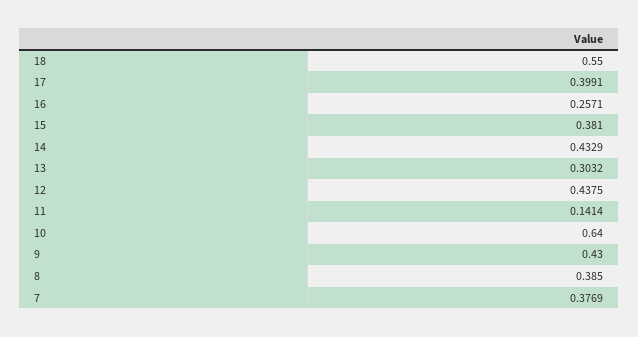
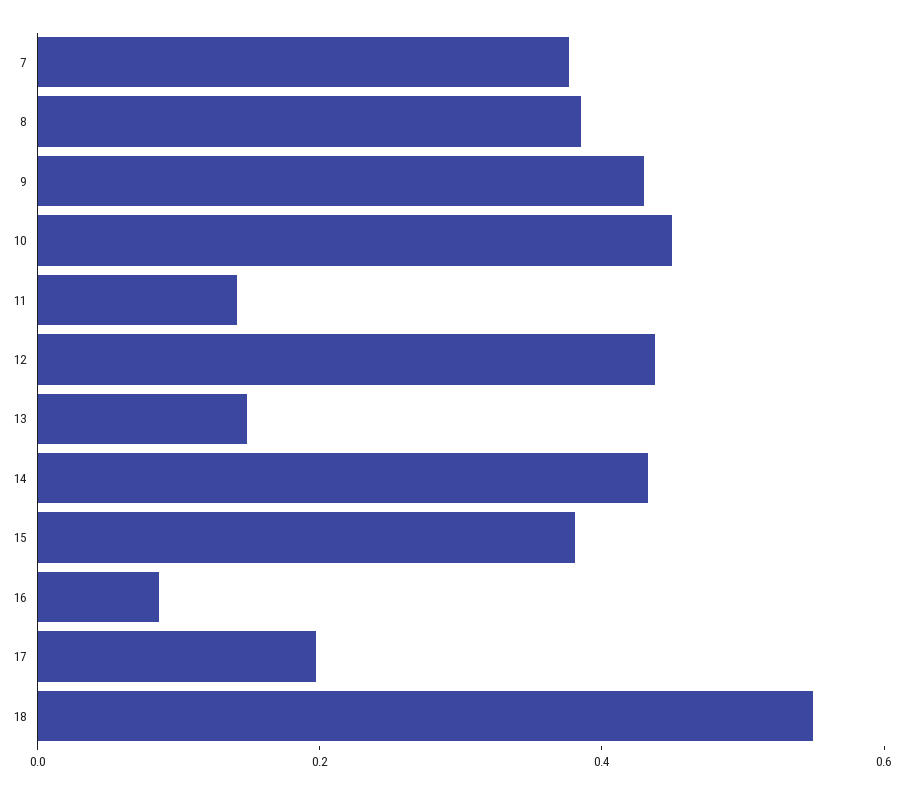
17: 0.3991 -> 0.2
16: 0.2571 -> 0.1
13: 0.3032 -> 0.15
10: 0.64 -> 0.45

